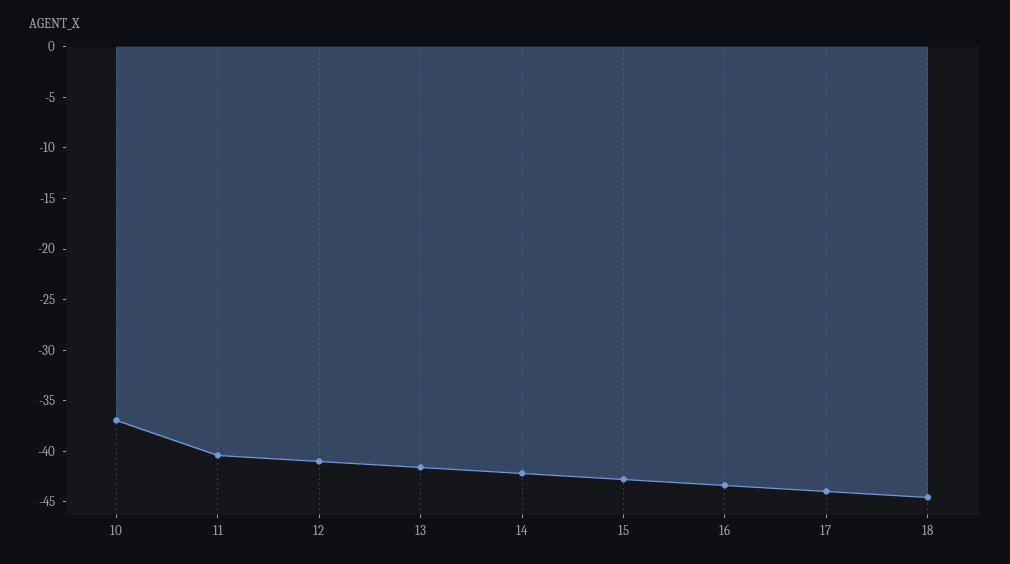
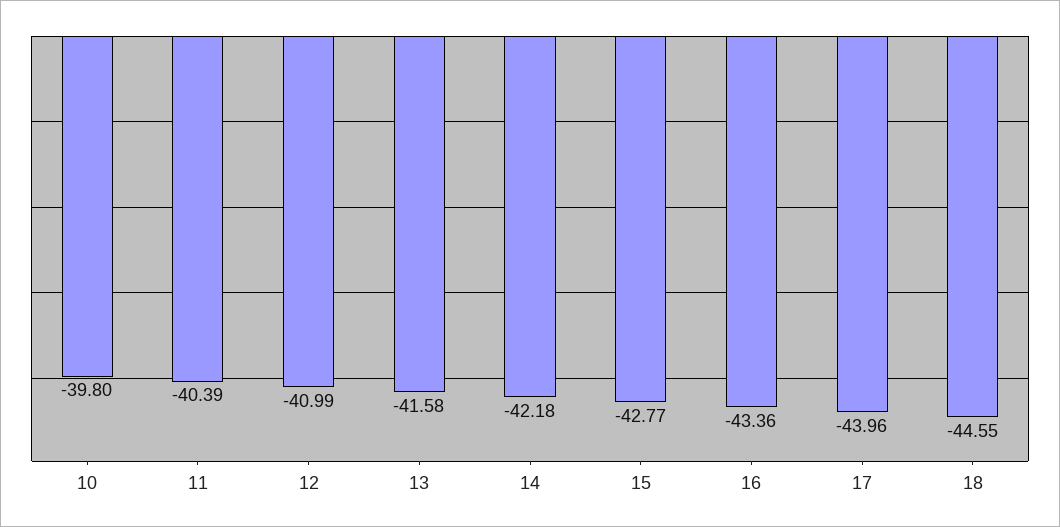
10: -37 -> -39.8

